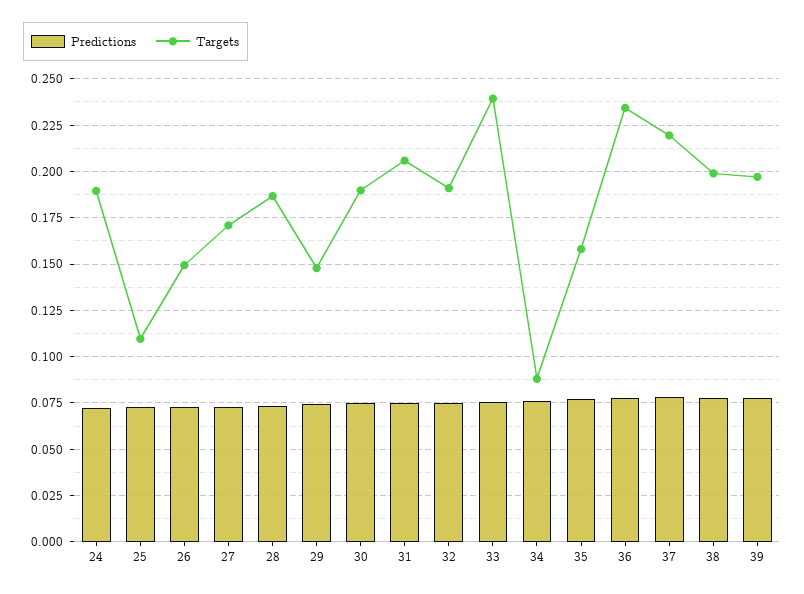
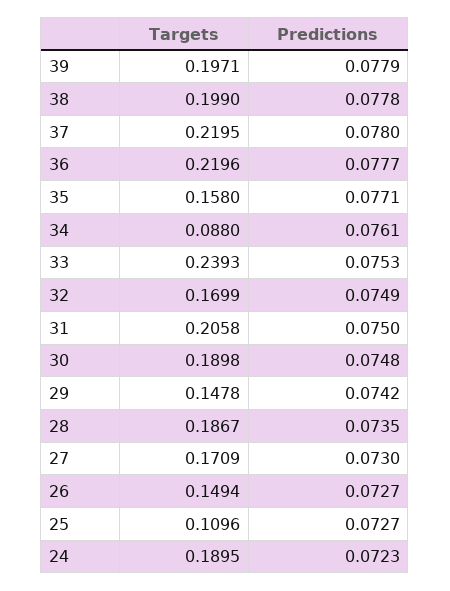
Targets, 32: 0.19 -> 0.1699
Targets, 36: 0.235 -> 0.2196

